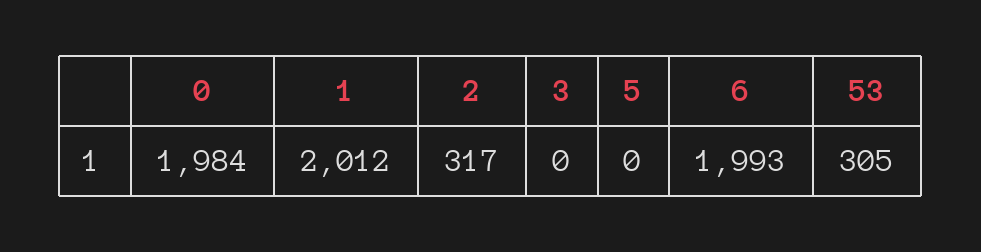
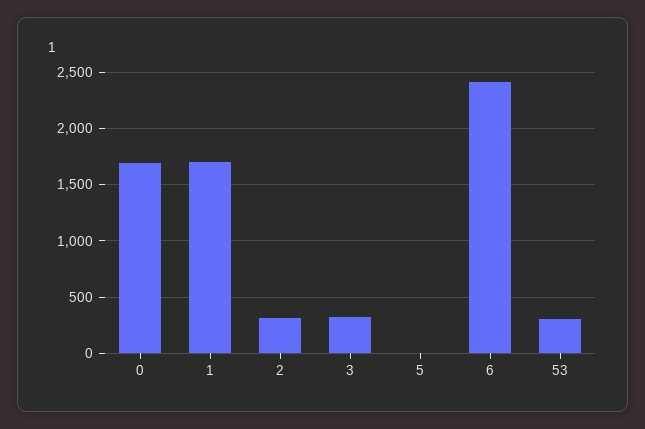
0: 1984 -> 1700
1: 2012 -> 1700
3: 0 -> 300
6: 1993 -> 2400

